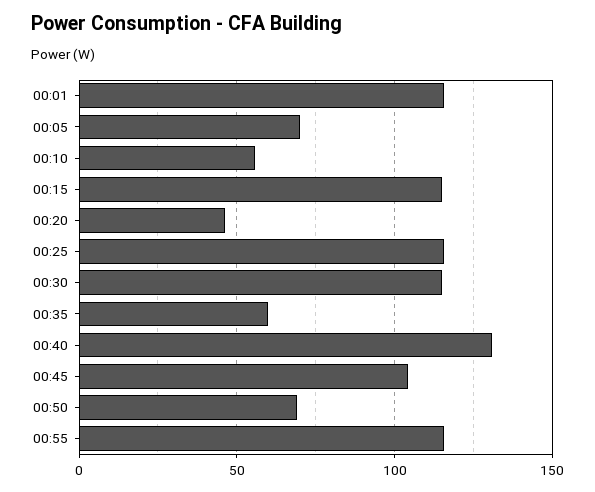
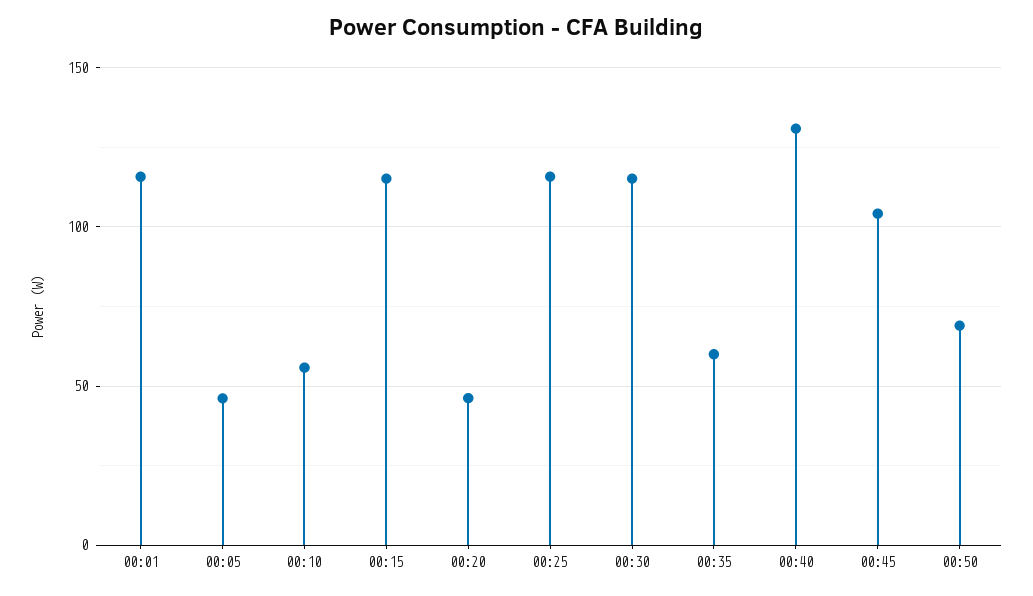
00:05: 70 -> 45
00:55: 115 -> none

